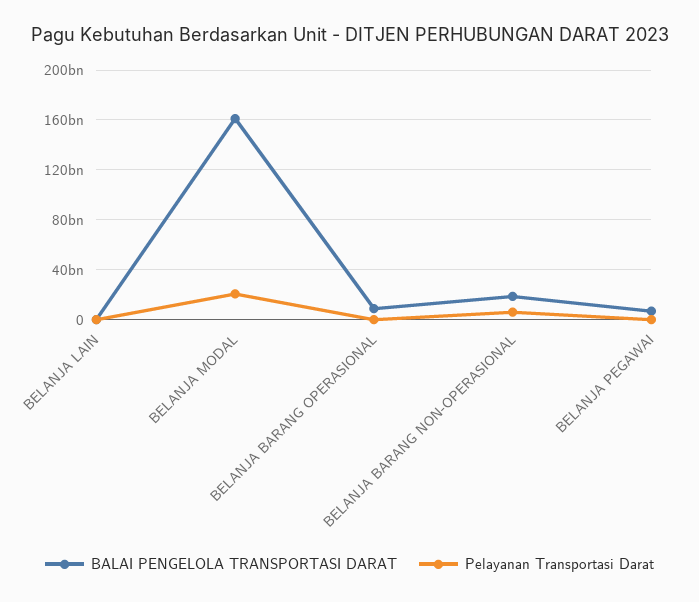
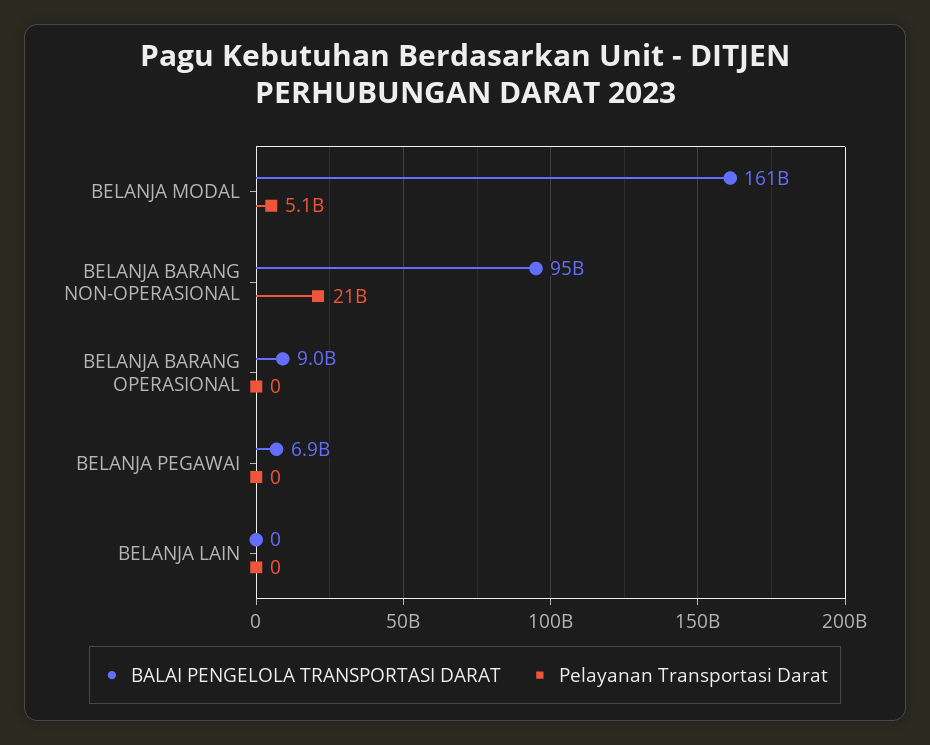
Pelayanan Transportasi Darat, BELANJA MODAL: 20000000000 -> 5100000000
BALAI PENGELOLA TRANSPORTASI DARAT, BELANJA BARANG NON-OPERASIONAL: 20000000000 -> 95000000000
Pelayanan Transportasi Darat, BELANJA BARANG NON-OPERASIONAL: 5000000000 -> 21000000000

